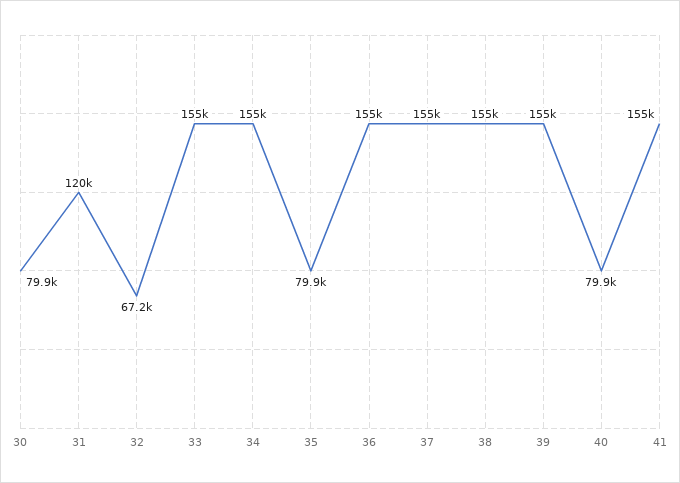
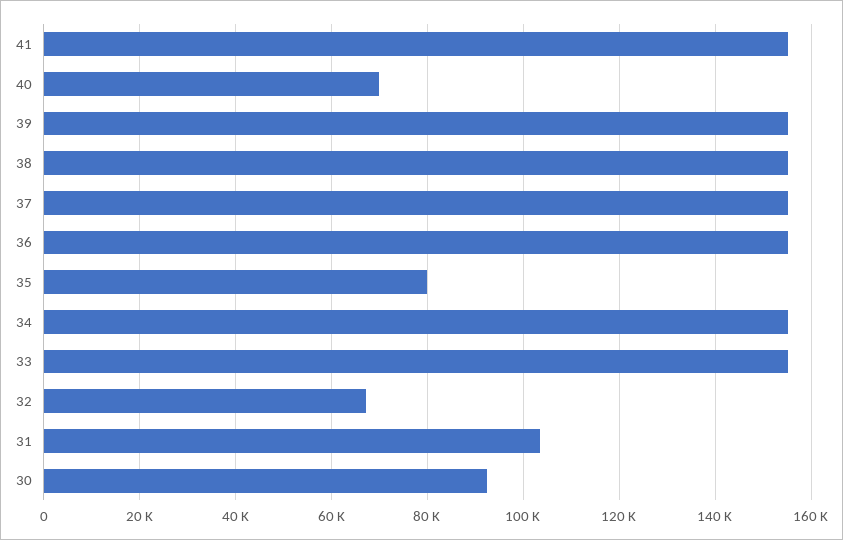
30: 79900 -> 92000
31: 120000 -> 104000
40: 79900 -> 70000

